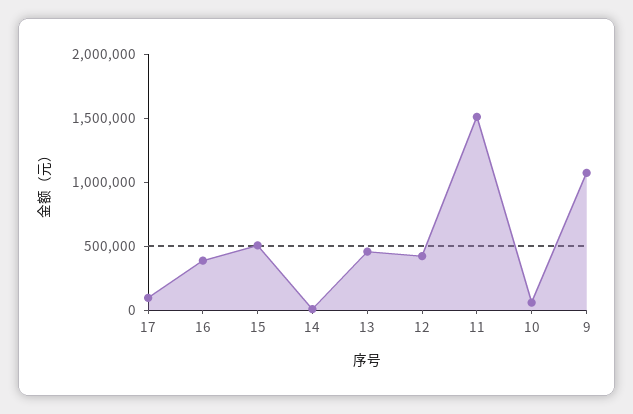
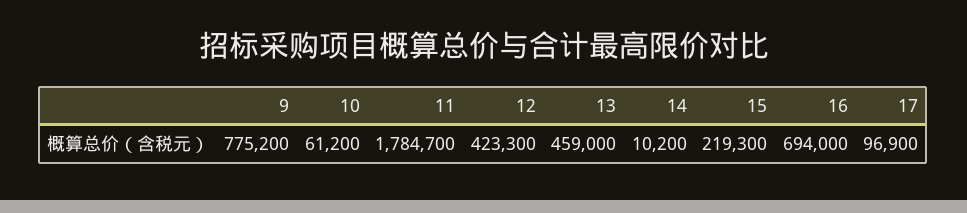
16: 400000 -> 694000
15: 500000 -> 219300
11: 1500000 -> 1784700
9: 1100000 -> 775200

